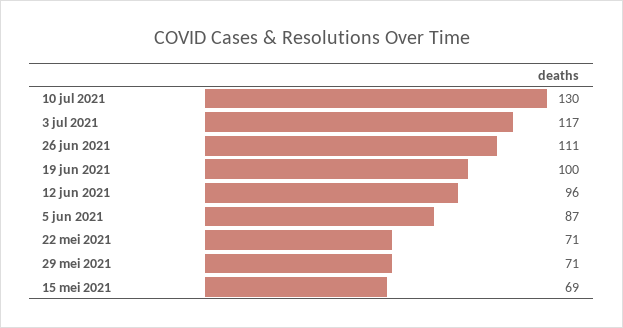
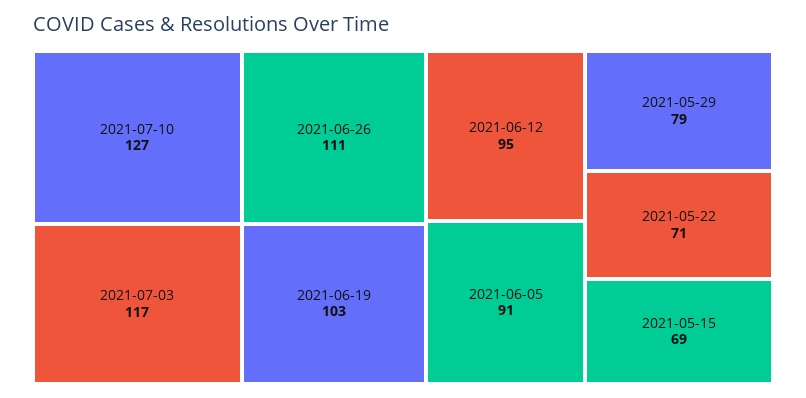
10 jul 2021: 130 -> 127
19 jun 2021: 100 -> 103
12 jun 2021: 96 -> 95
5 jun 2021: 87 -> 91
29 mei 2021: 71 -> 79

